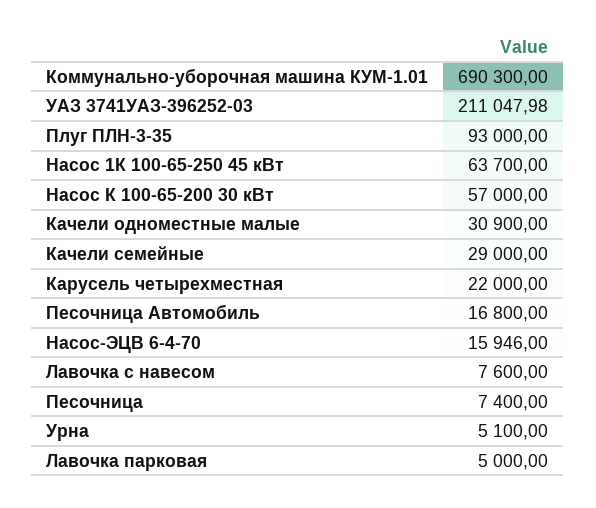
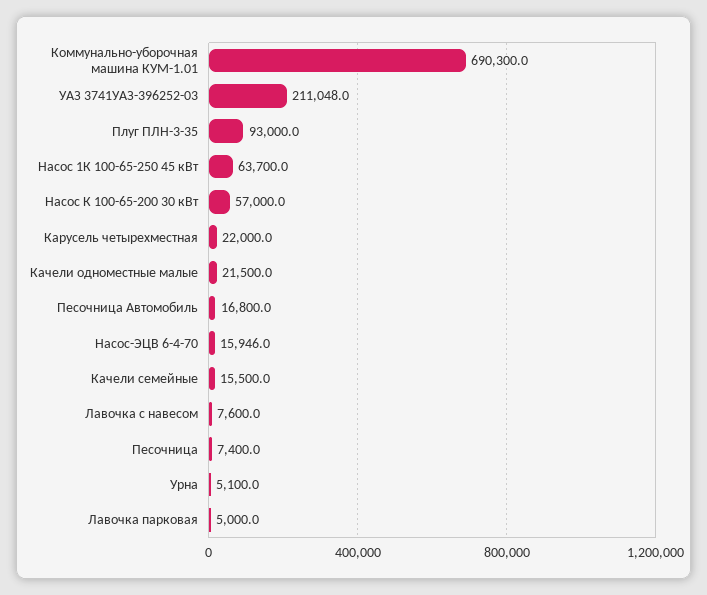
Качели одноместные малые: 30900 -> 21500
Качели семейные: 29000 -> 15500

